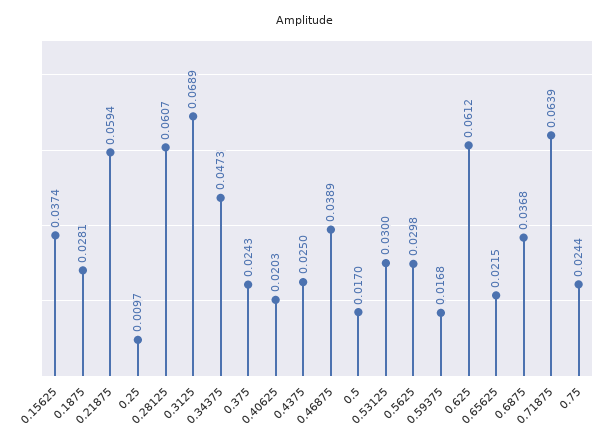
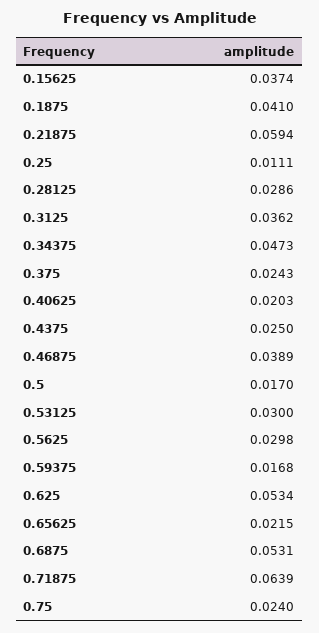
0.1875: 0.0281 -> 0.041
0.25: 0.0097 -> 0.0111
0.28125: 0.0607 -> 0.0286
0.3125: 0.0689 -> 0.0362
0.625: 0.0612 -> 0.0534
0.6875: 0.0368 -> 0.0531
0.75: 0.0244 -> 0.024

